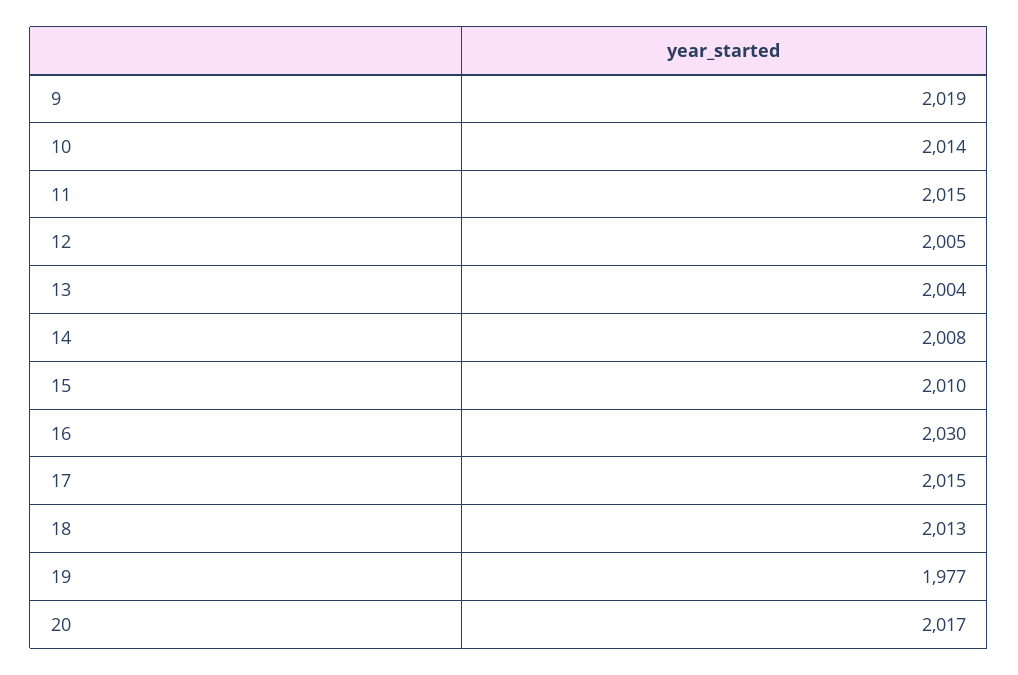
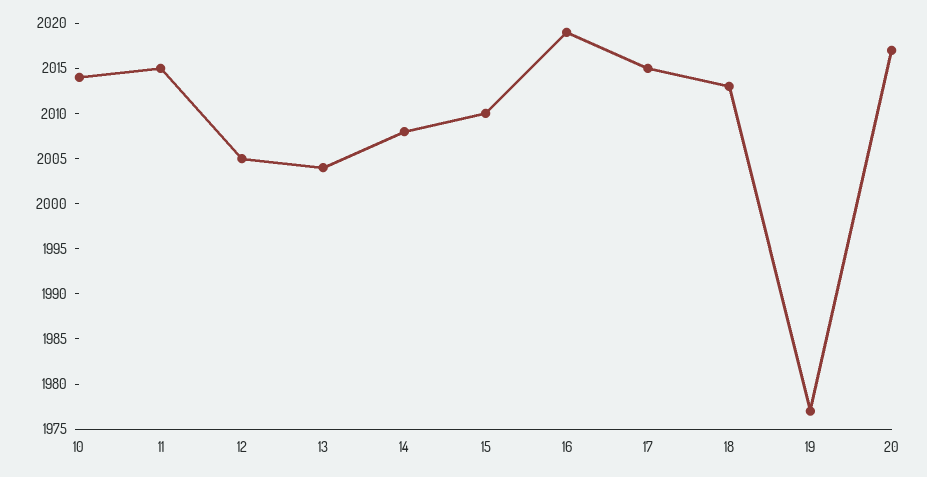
9: 2019 -> none
16: 2030 -> 2019

